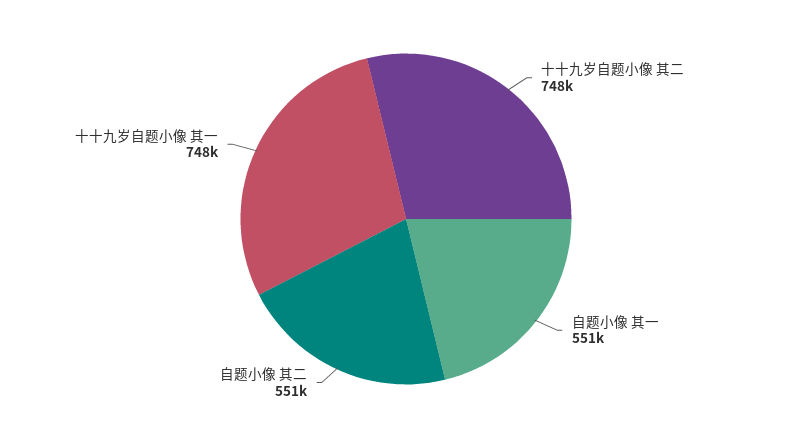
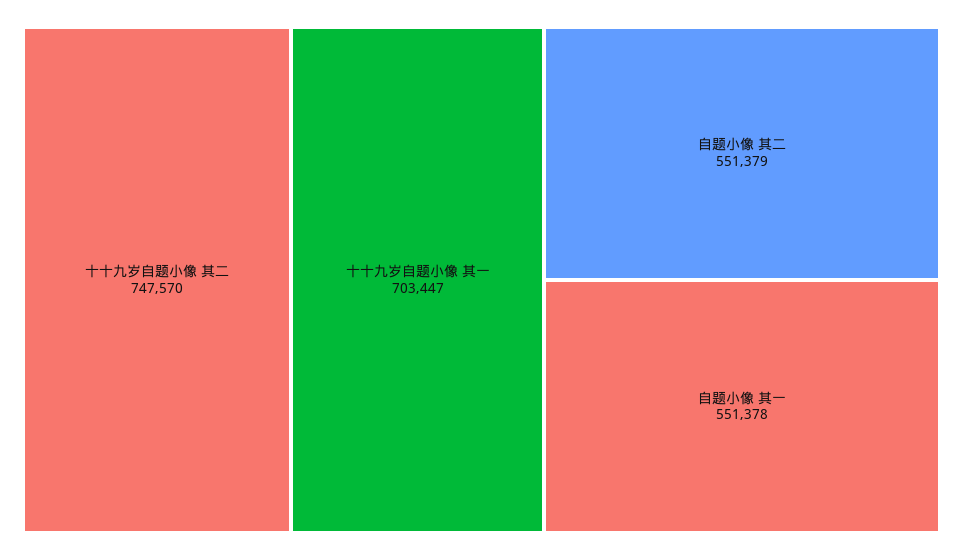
十十九岁自题小像 其一: 748000 -> 703447

